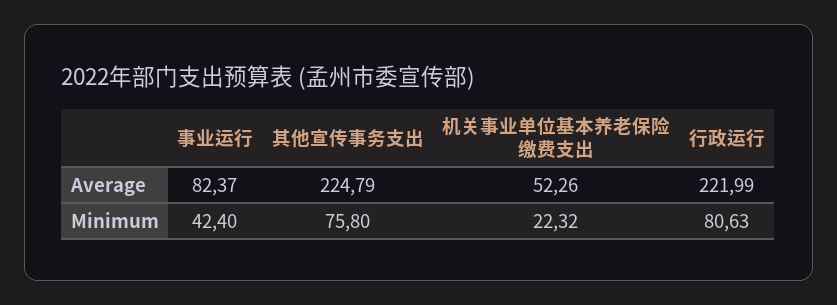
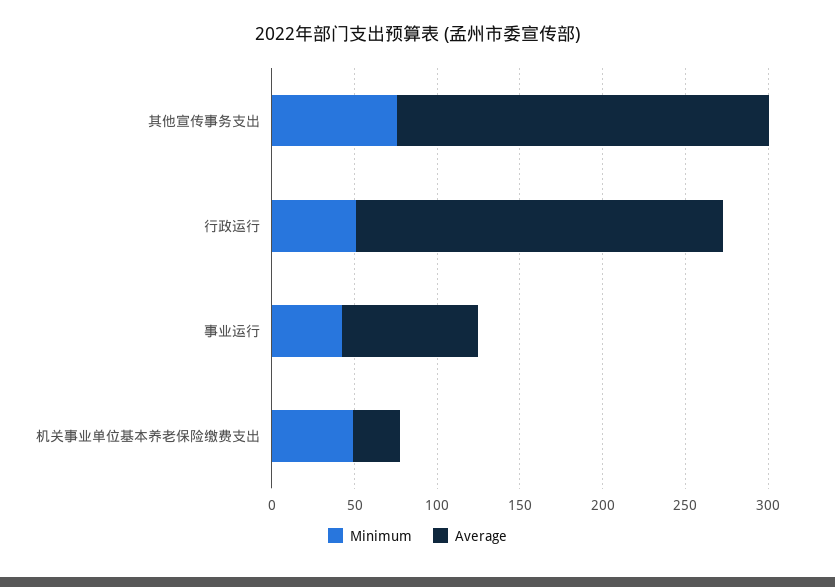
Average, 机关事业单位基本养老保险缴费支出: 52.26 -> 30
Minimum, 机关事业单位基本养老保险缴费支出: 22.32 -> 50
Minimum, 行政运行: 80.63 -> 50

